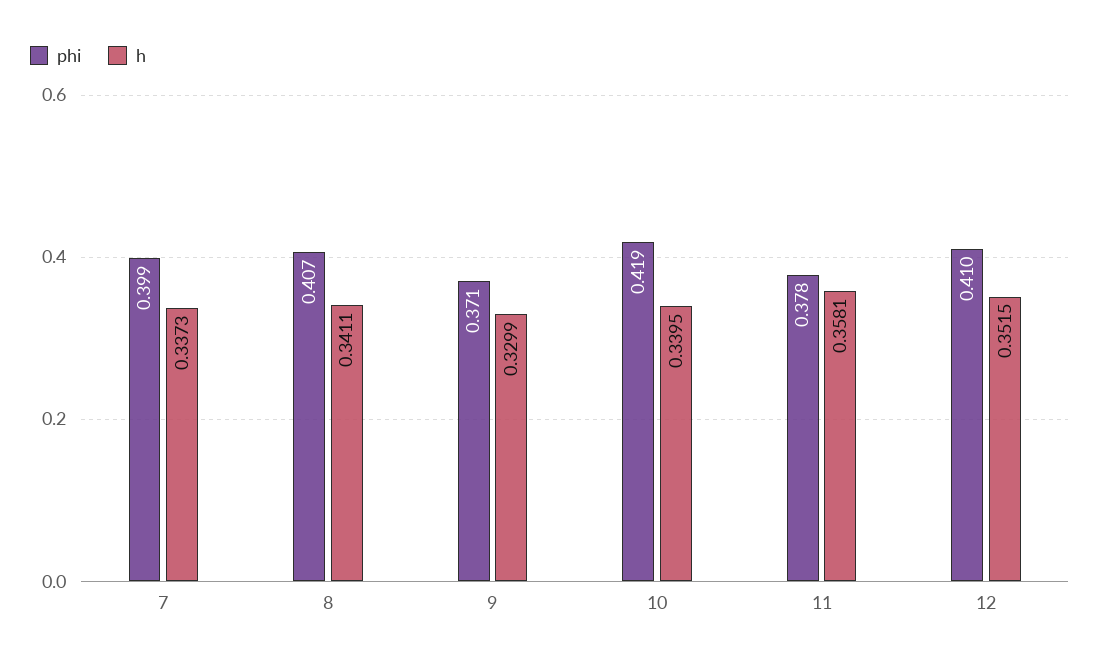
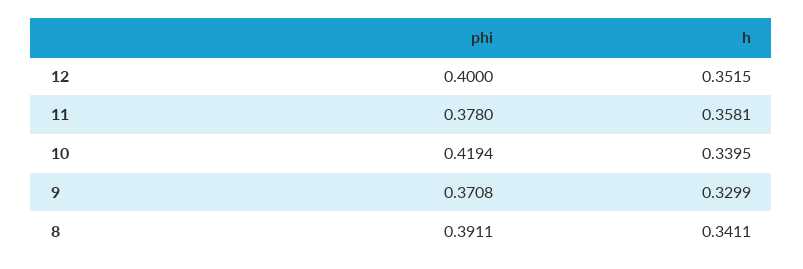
phi, 7: 0.399 -> none
h, 7: 0.3373 -> none
phi, 8: 0.407 -> 0.3911
phi, 12: 0.41 -> 0.4

